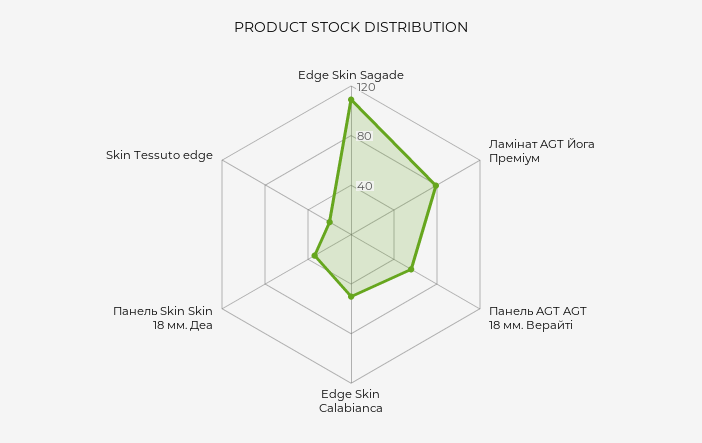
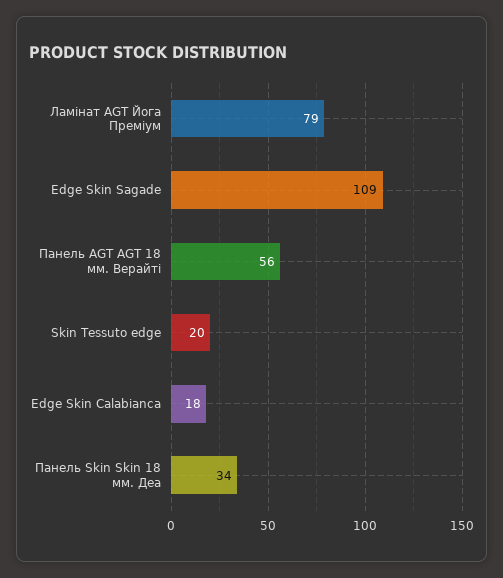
Edge Skin Calabianca: 50 -> 18

